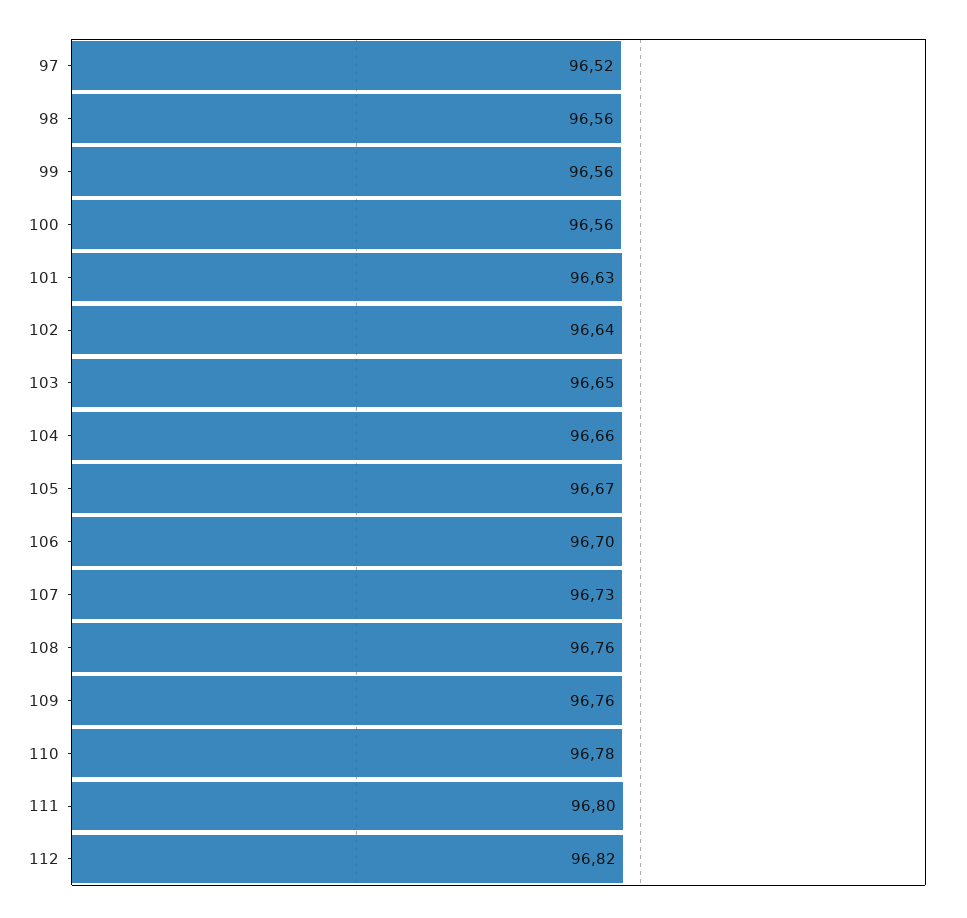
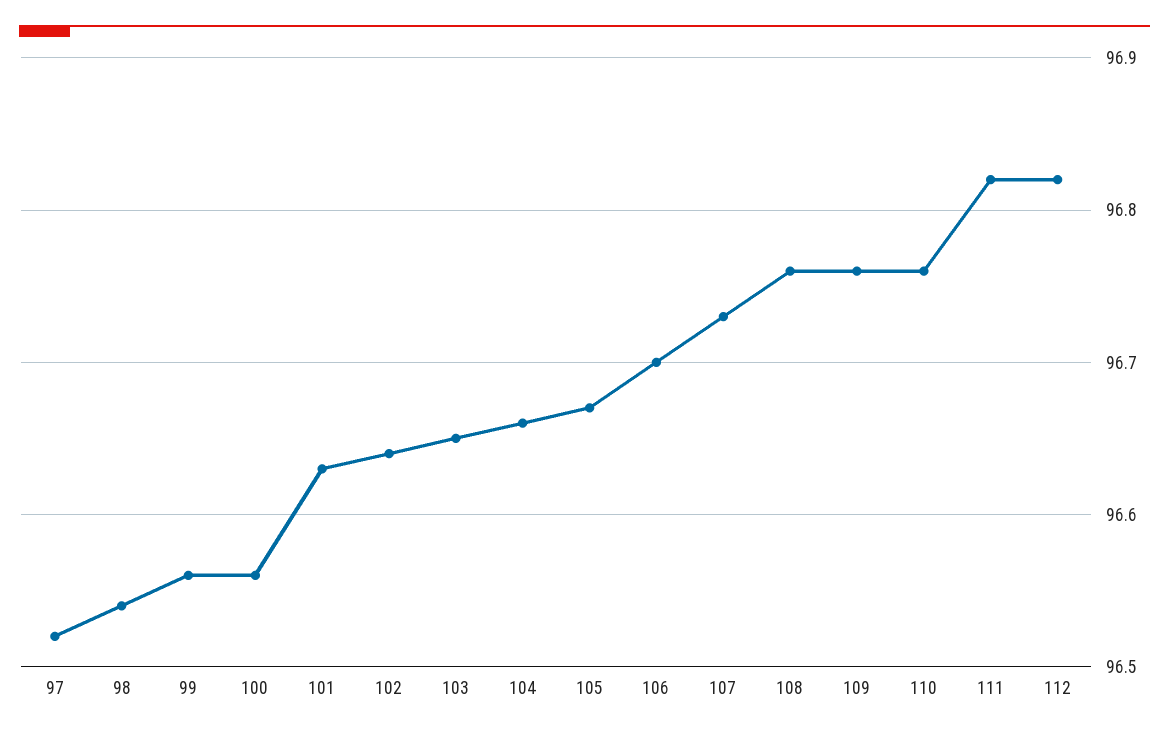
98: 96.56 -> 96.54
110: 96.78 -> 96.76
111: 96.8 -> 96.82

